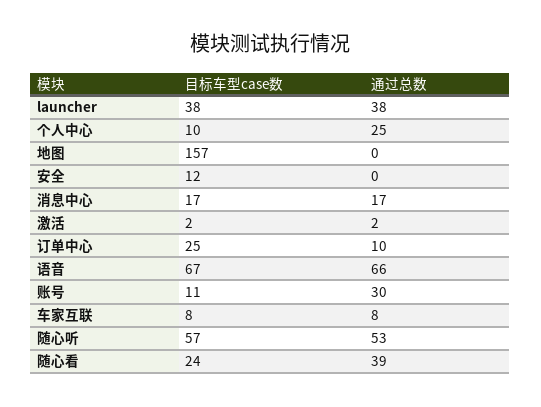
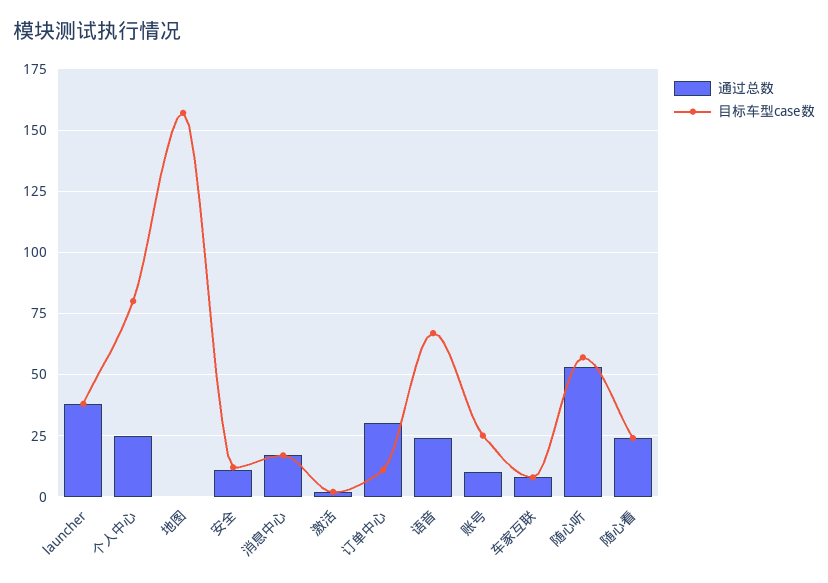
目标车型case数, 个人中心: 10 -> 80
通过总数, 安全: 0 -> 10
目标车型case数, 订单中心: 25 -> 10
通过总数, 订单中心: 10 -> 30
通过总数, 语音: 66 -> 25
目标车型case数, 账号: 11 -> 25
通过总数, 账号: 30 -> 10
通过总数, 随心看: 39 -> 25

